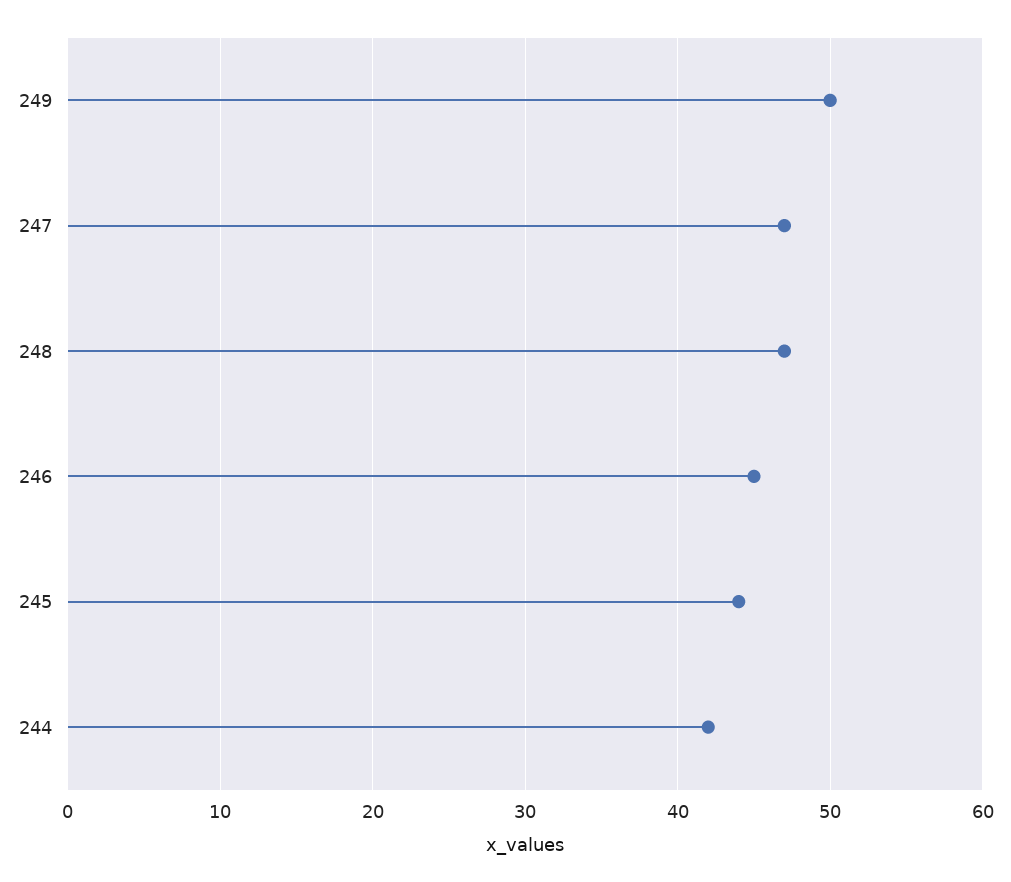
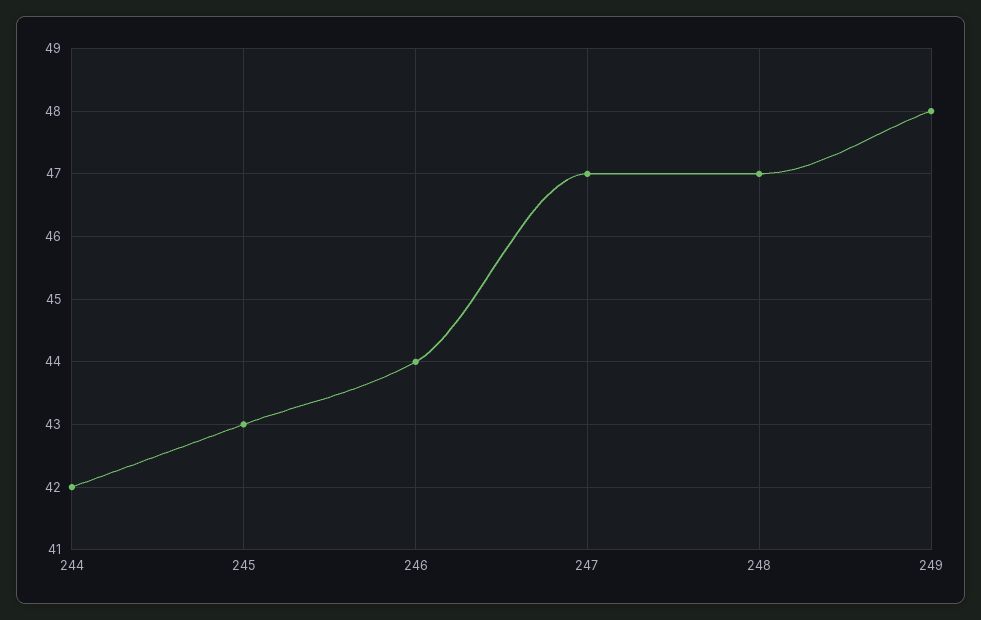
249: 50 -> 48
246: 45 -> 44
245: 44 -> 43

